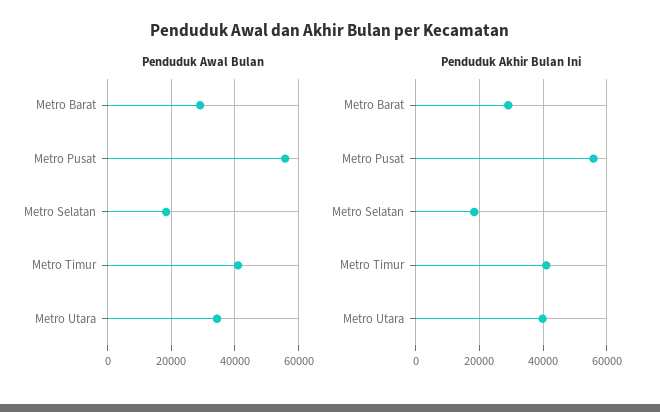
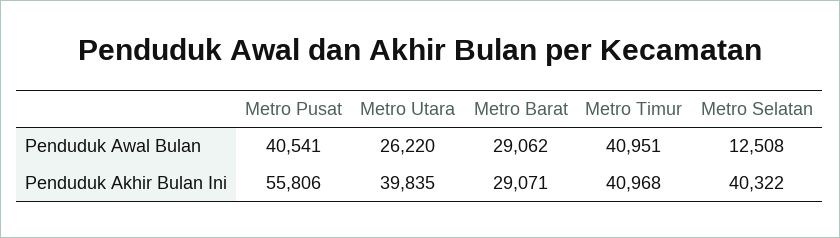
Penduduk Awal Bulan, Metro Pusat: 56000 -> 40541
Penduduk Awal Bulan, Metro Selatan: 18000 -> 12508
Penduduk Awal Bulan, Metro Utara: 34000 -> 26220
Penduduk Akhir Bulan Ini, Metro Selatan: 18000 -> 40322

